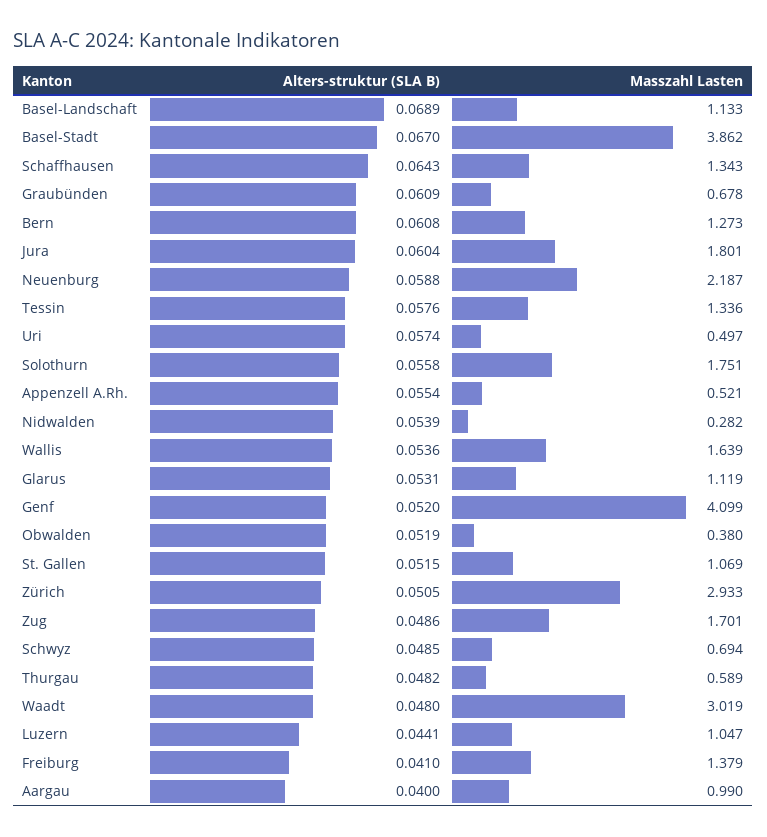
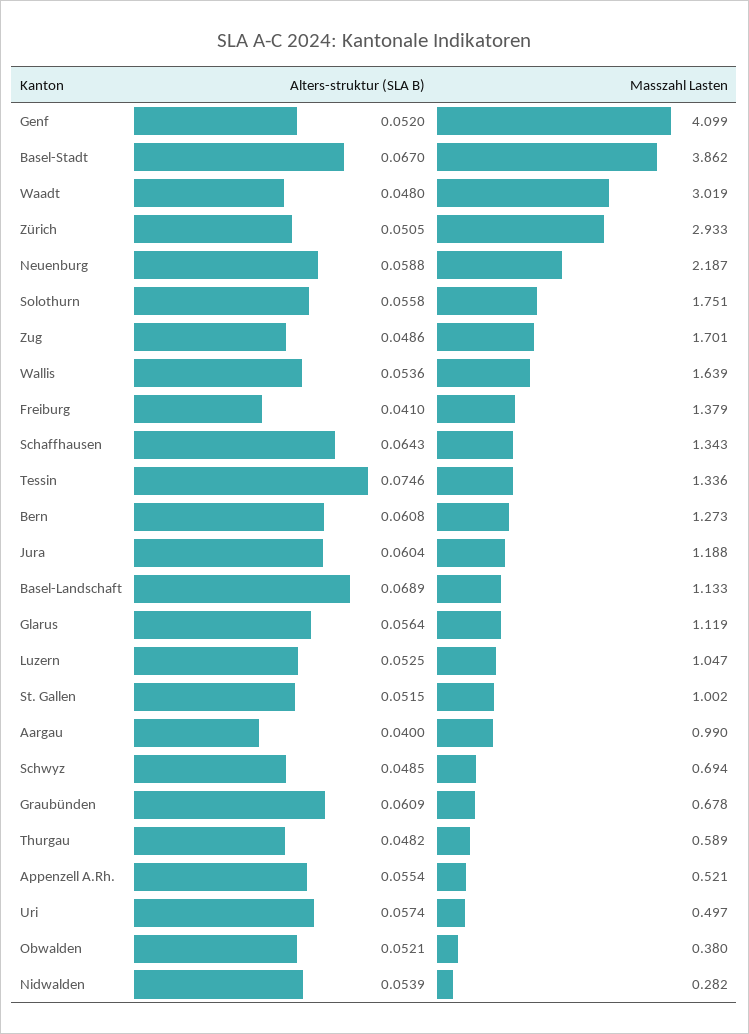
Masszahl Lasten, Jura: 1.801 -> 1.188
Alters-struktur (SLA B), Tessin: 0.0576 -> 0.0746
Alters-struktur (SLA B), Glarus: 0.0531 -> 0.0564
Alters-struktur (SLA B), Obwalden: 0.0519 -> 0.0521
Masszahl Lasten, St. Gallen: 1.069 -> 1.002
Alters-struktur (SLA B), Luzern: 0.0441 -> 0.0525

